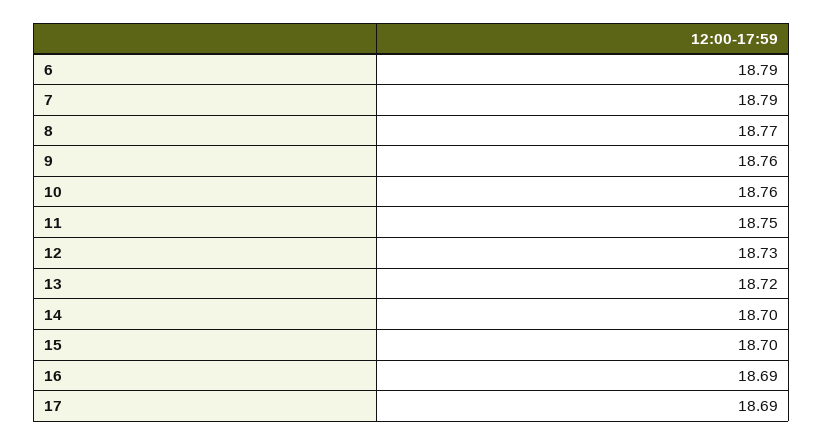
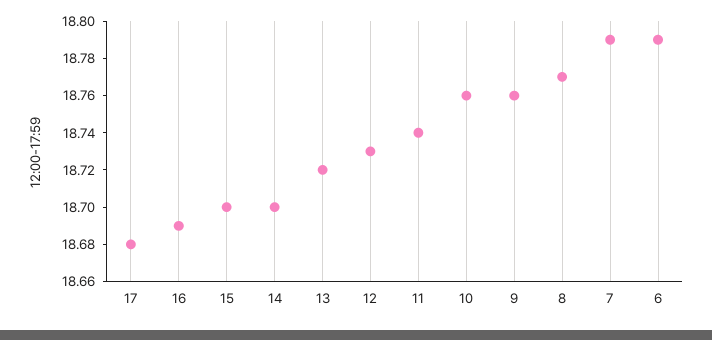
11: 18.75 -> 18.74
17: 18.69 -> 18.68

